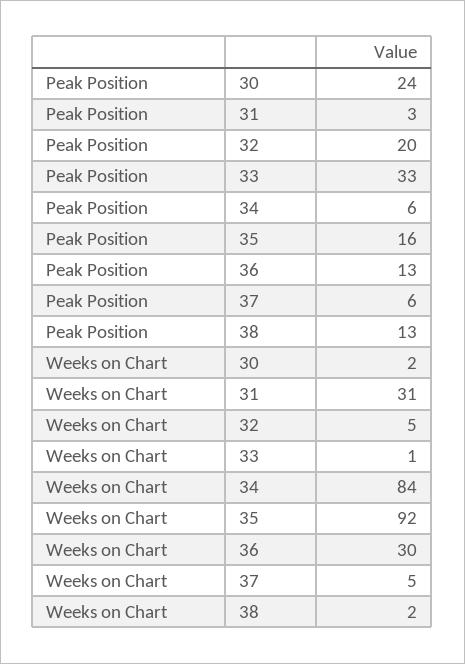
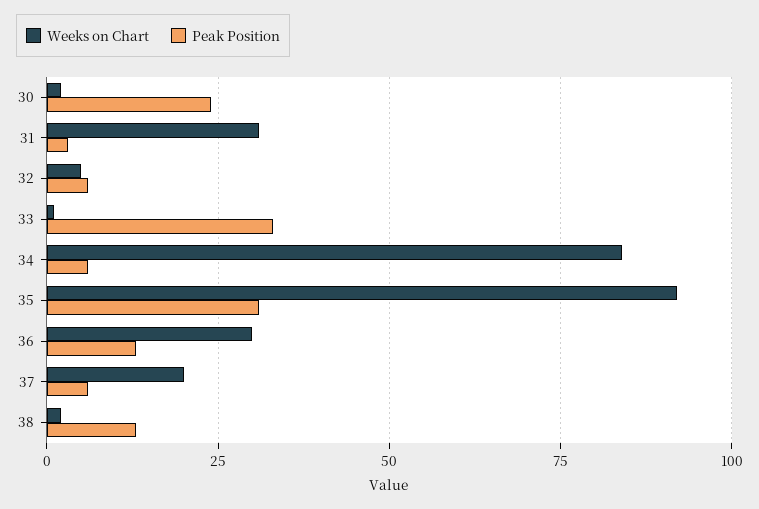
Peak Position, 32: 20 -> 5
Peak Position, 35: 16 -> 30
Weeks on Chart, 37: 5 -> 20

